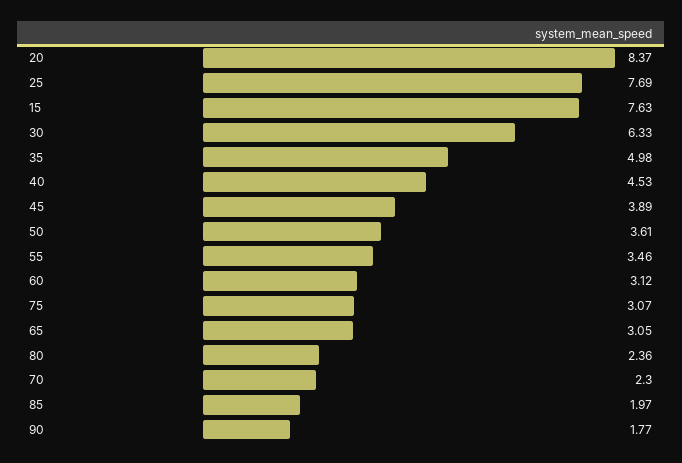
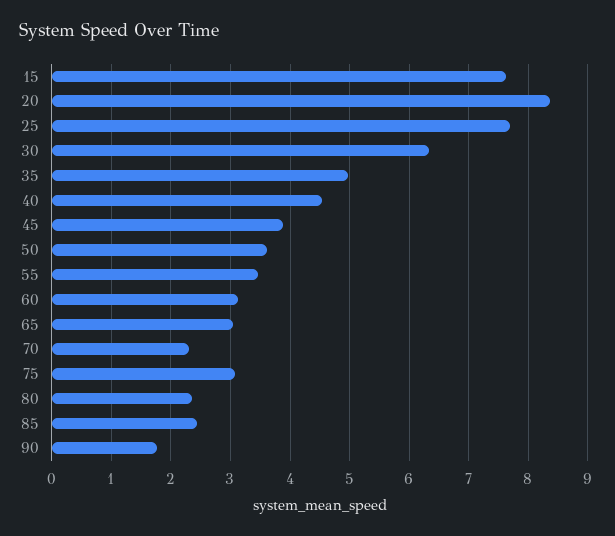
85: 1.97 -> 2.4

